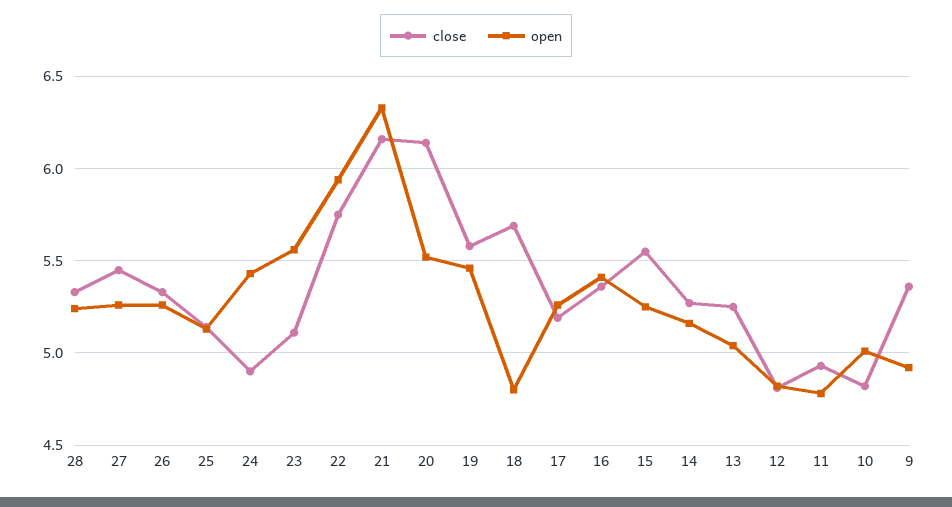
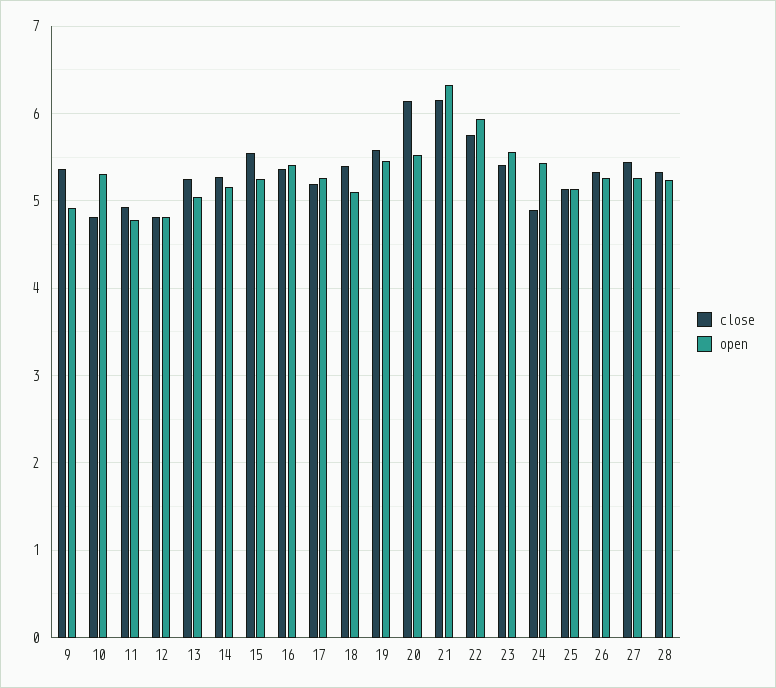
close, 23: 5.1 -> 5.4
close, 18: 5.7 -> 5.4
open, 18: 4.8 -> 5.1
open, 10: 5 -> 5.3

